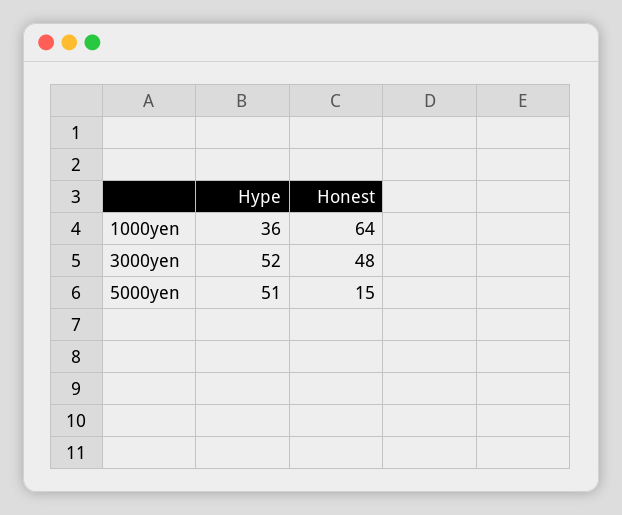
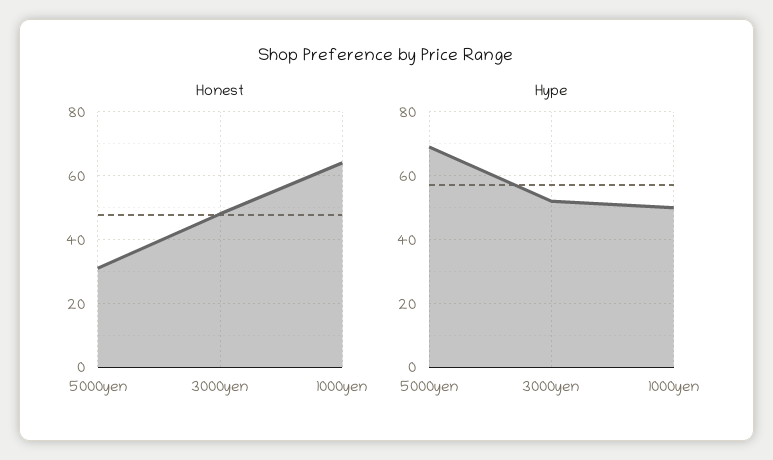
Hype, 1000yen: 36 -> 50
Hype, 5000yen: 51 -> 70
Honest, 5000yen: 15 -> 30

